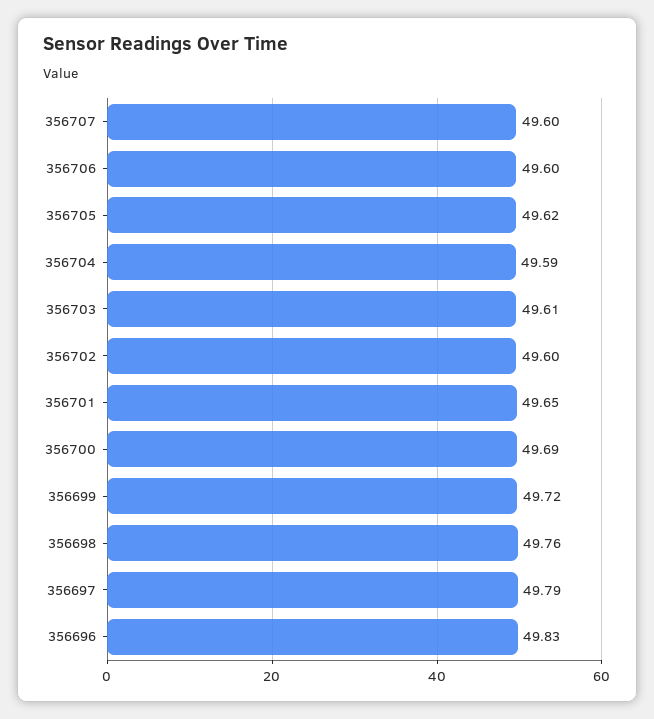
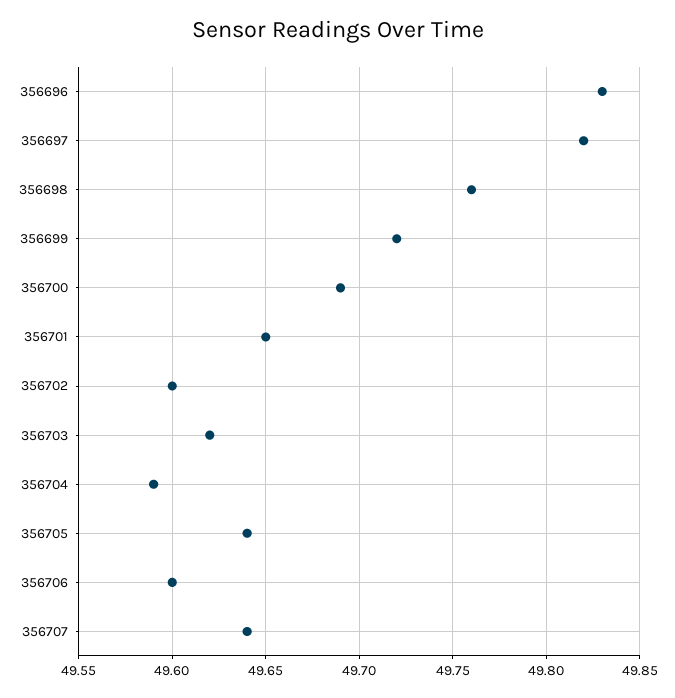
356707: 49.6 -> 49.64
356705: 49.62 -> 49.64
356703: 49.61 -> 49.62
356697: 49.79 -> 49.82

